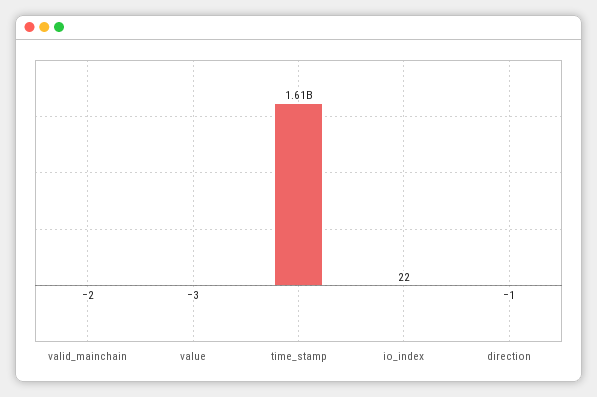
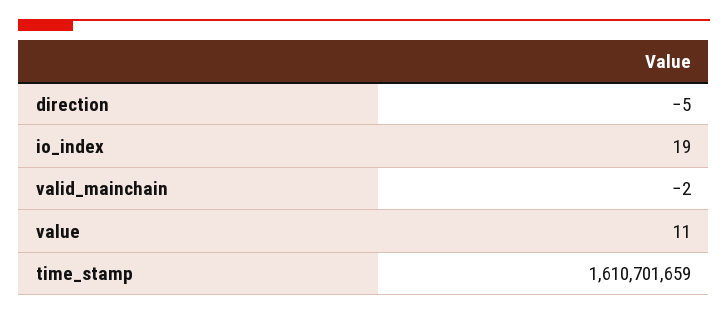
value: -3 -> 11
io_index: 22 -> 19
direction: -1 -> -5

